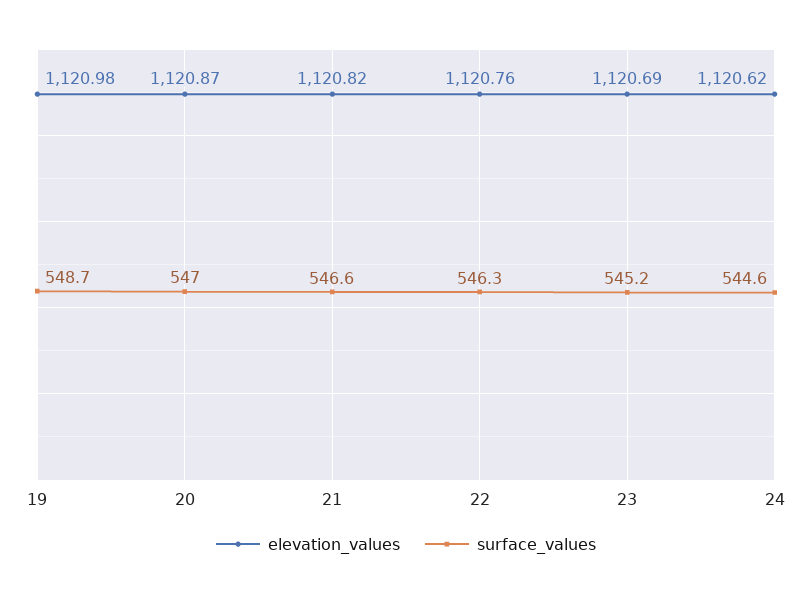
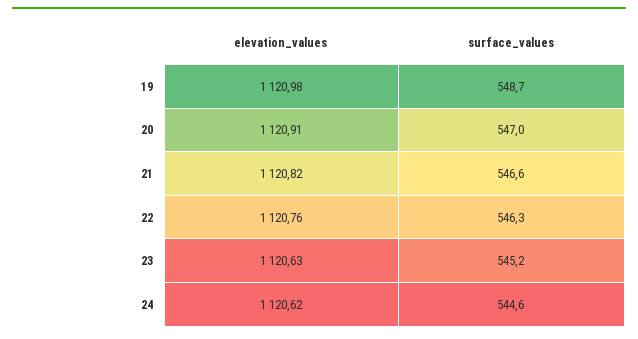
elevation_values, 20: 1120.87 -> 1120.91
elevation_values, 23: 1120.69 -> 1120.63

